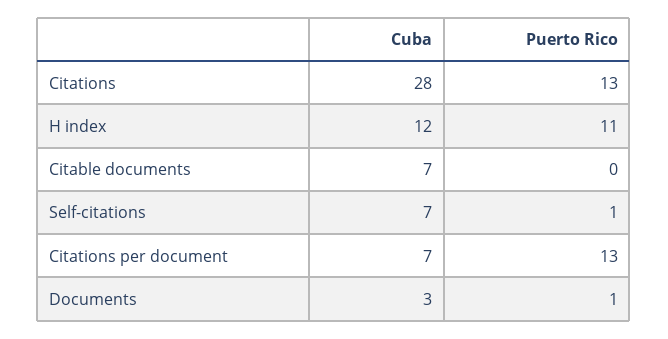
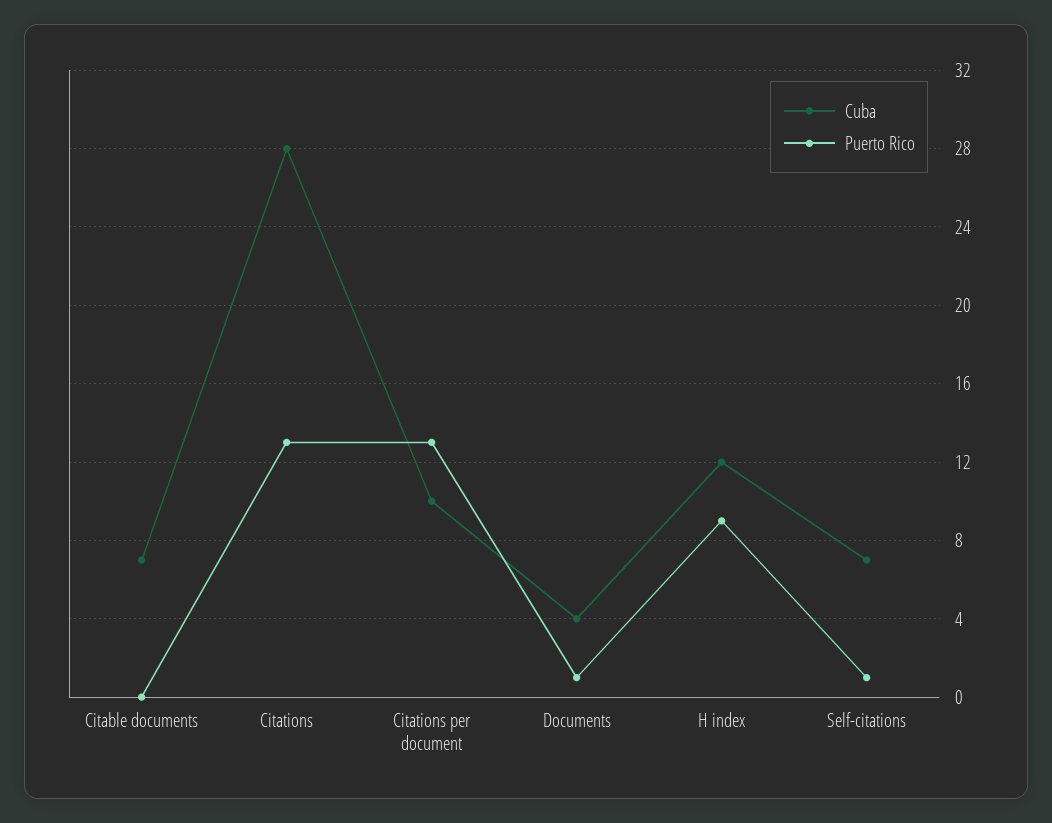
Puerto Rico, H index: 11 -> 9
Cuba, Citations per document: 7 -> 10
Cuba, Documents: 3 -> 4

